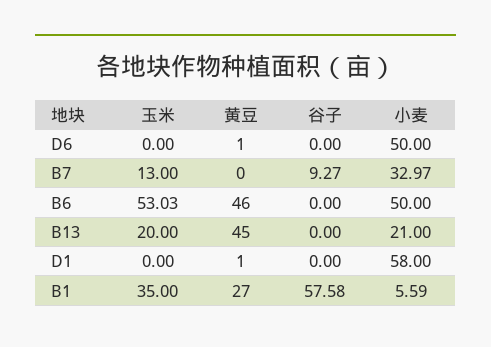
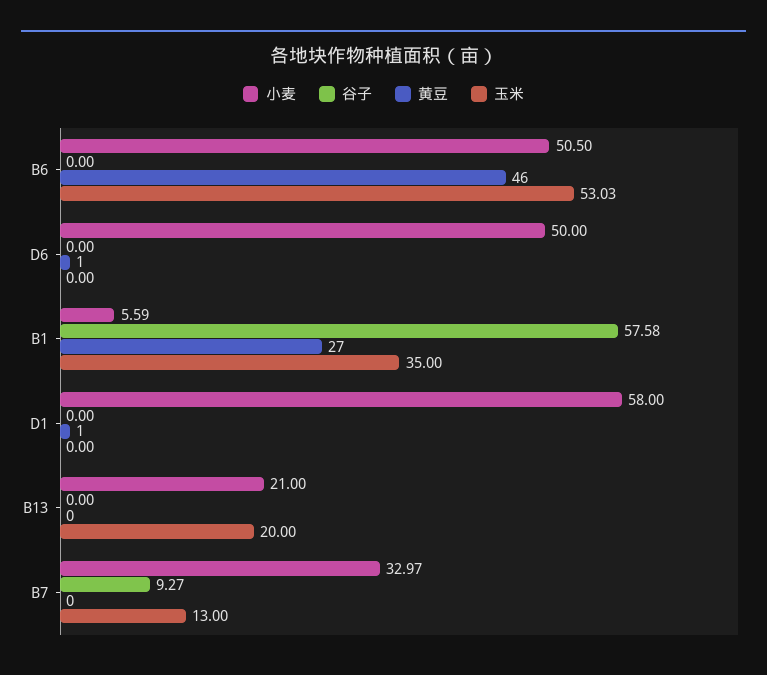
小麦, B6: 50 -> 50.5
黄豆, B13: 45 -> 0

